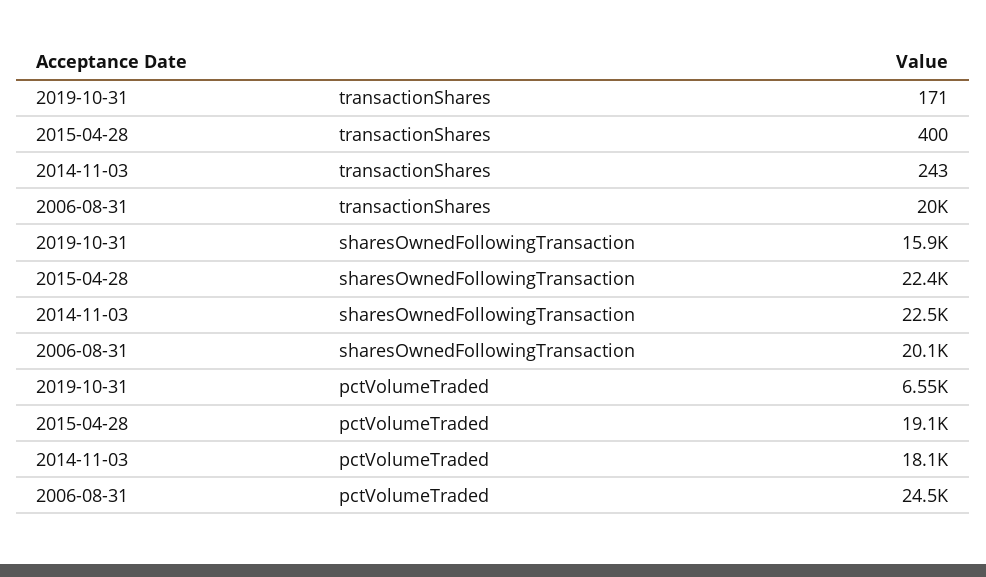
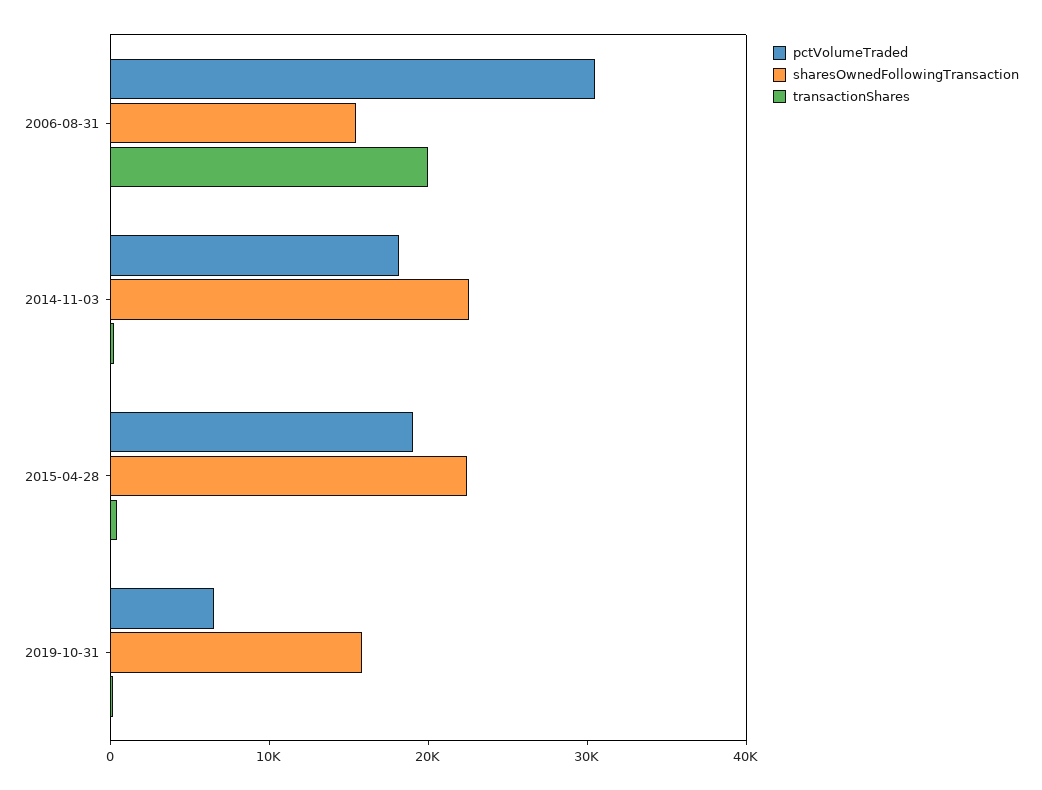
sharesOwnedFollowingTransaction, 2006-08-31: 20100 -> 16000
pctVolumeTraded, 2006-08-31: 24500 -> 30000

